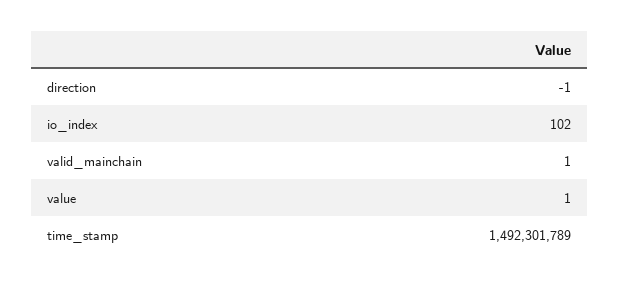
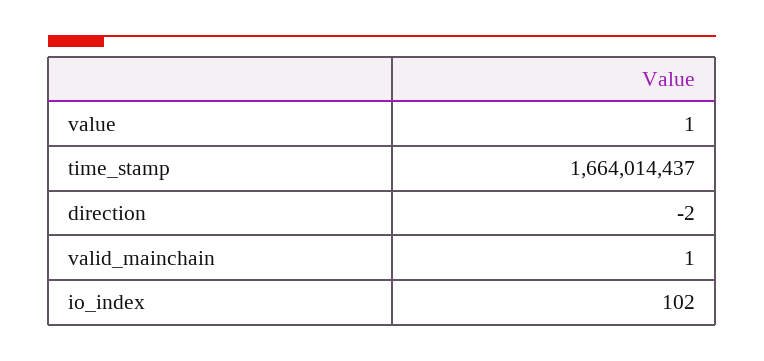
direction: -1 -> -2
time_stamp: 1492301789 -> 1664014437

